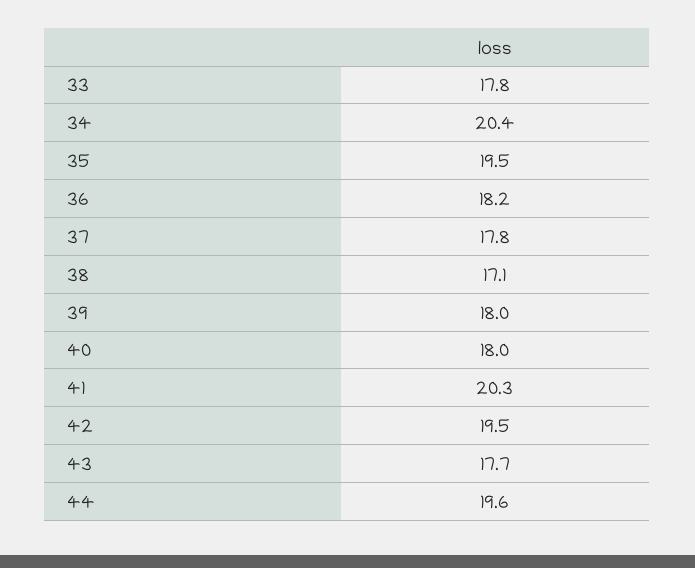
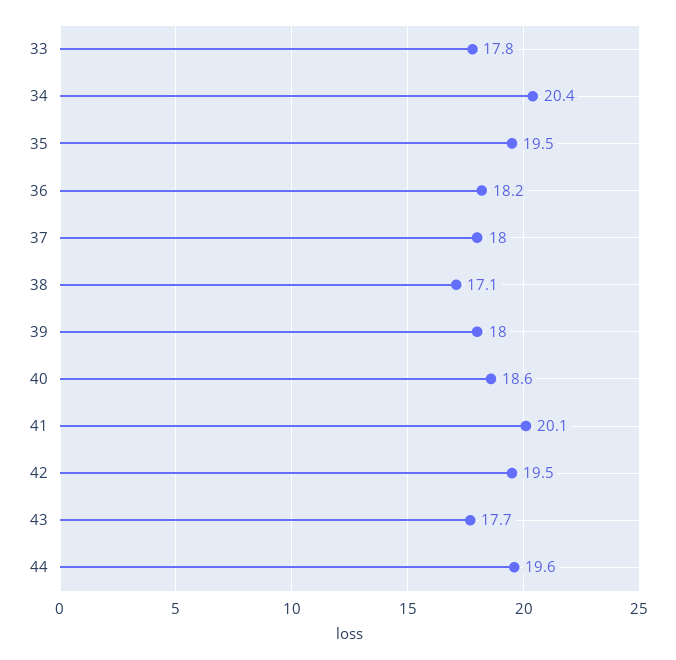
37: 17.8 -> 18
40: 18 -> 18.6
41: 20.3 -> 20.1

